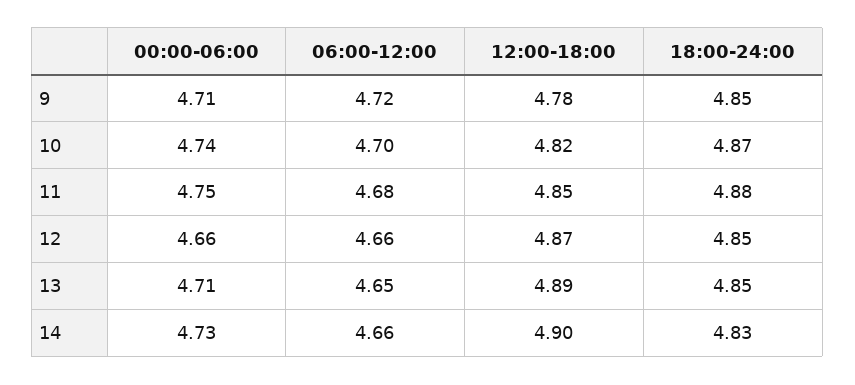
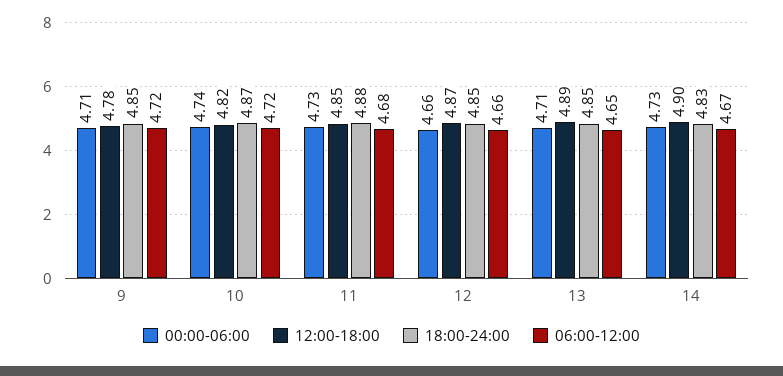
06:00-12:00, 10: 4.7 -> 4.72
00:00-06:00, 11: 4.75 -> 4.73
06:00-12:00, 14: 4.66 -> 4.67

